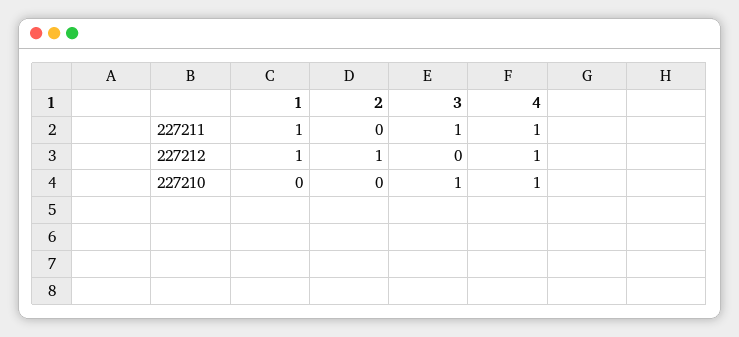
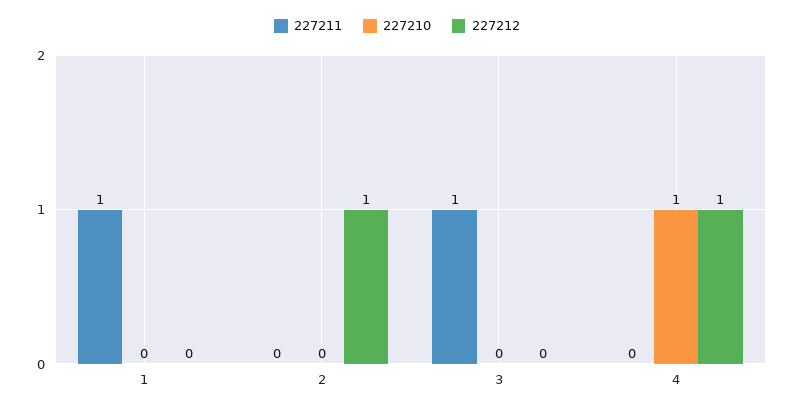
227211, 4: 1 -> 0
227212, 1: 1 -> 0
227210, 3: 1 -> 0

